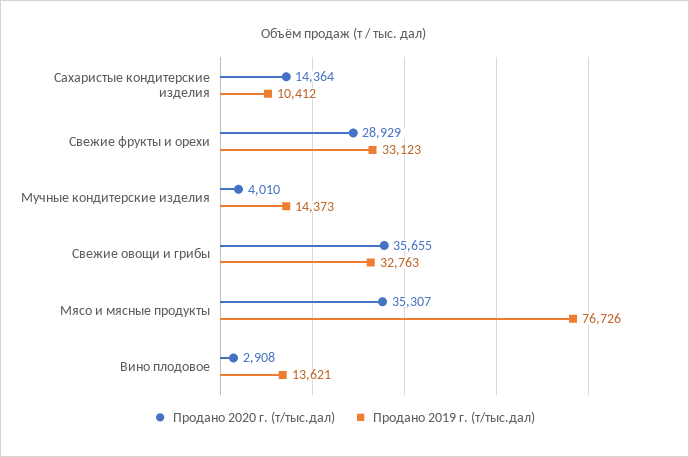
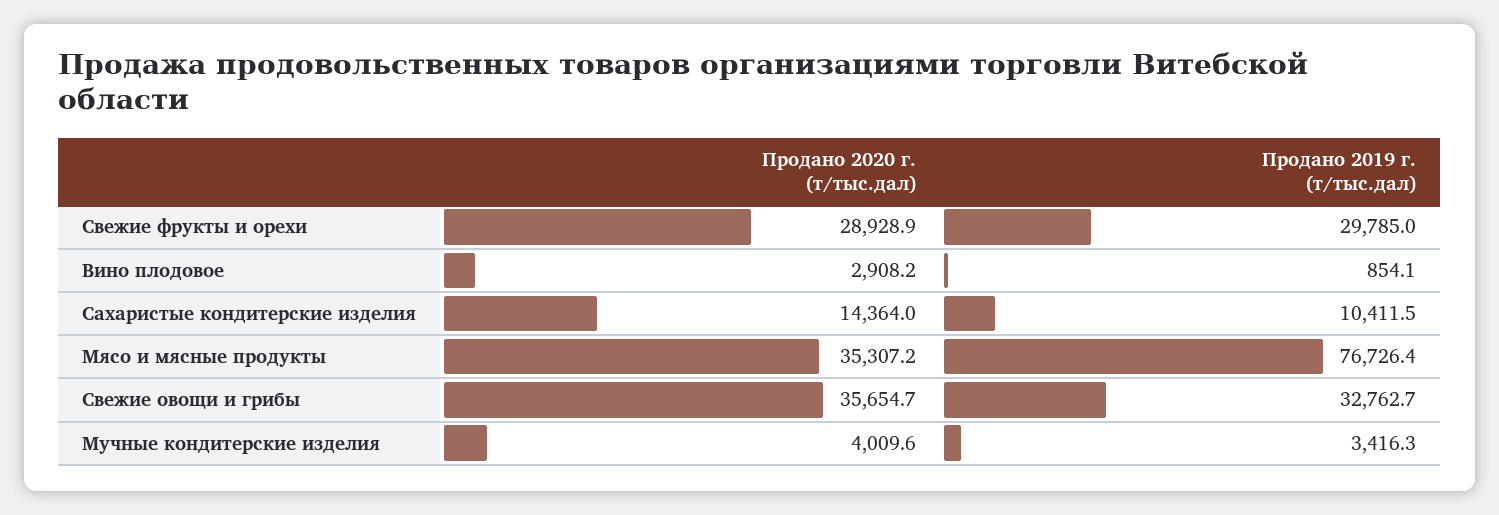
Продано 2019 г. (т/тыс.дал), Свежие фрукты и орехи: 33123 -> 29785
Продано 2019 г. (т/тыс.дал), Мучные кондитерские изделия: 14373 -> 3416.3
Продано 2019 г. (т/тыс.дал), Вино плодовое: 13621 -> 854.1

